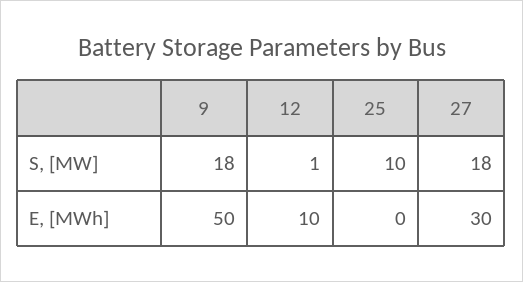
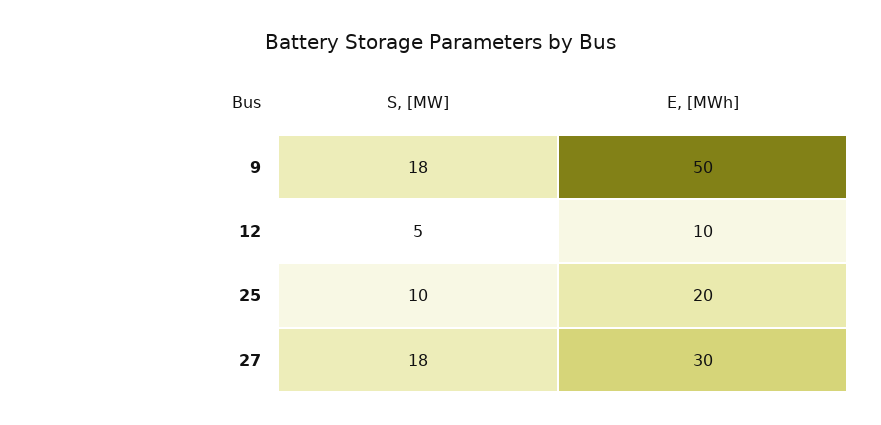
12, S, [MW]: 1 -> 5
25, E, [MWh]: 0 -> 20

